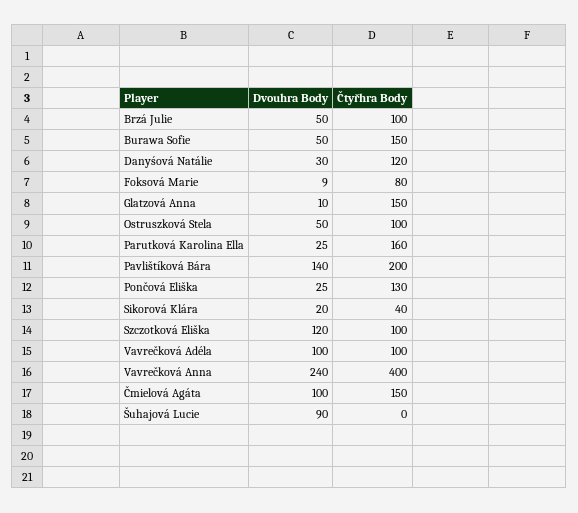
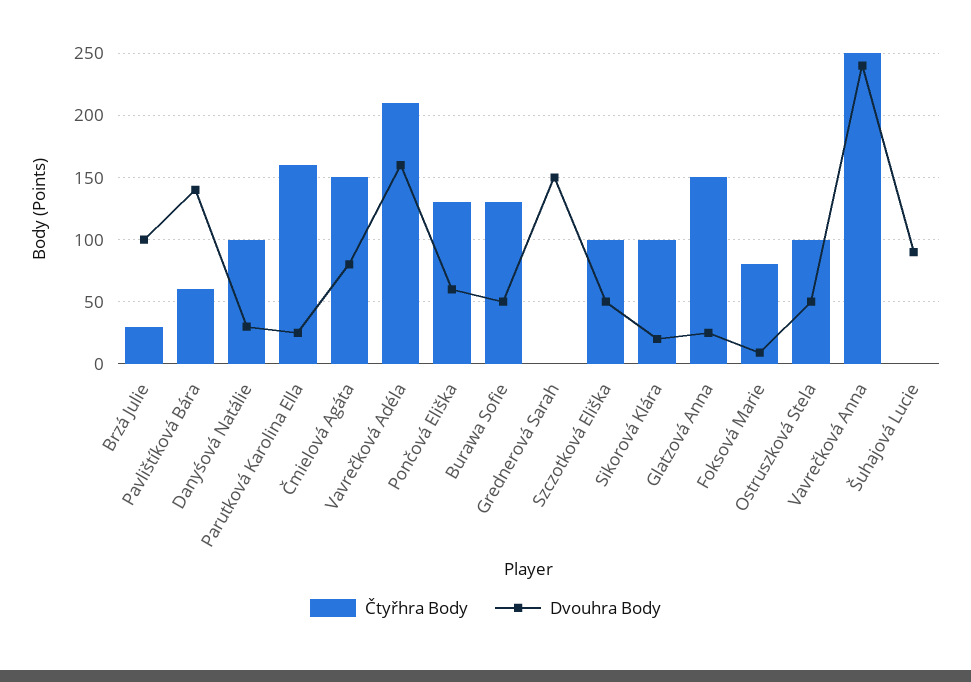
Dvouhra Body, Brzá Julie: 50 -> 100
Čtyřhra Body, Brzá Julie: 100 -> 30
Čtyřhra Body, Burawa Sofie: 150 -> 130
Čtyřhra Body, Danyśová Natálie: 120 -> 100
Dvouhra Body, Glatzová Anna: 10 -> 25
Čtyřhra Body, Pavlištíková Bára: 200 -> 60
Dvouhra Body, Pončová Eliška: 25 -> 60
Čtyřhra Body, Sikorová Klára: 40 -> 100
Dvouhra Body, Szczotková Eliška: 120 -> 50
Dvouhra Body, Vavrečková Adéla: 100 -> 160
Čtyřhra Body, Vavrečková Adéla: 100 -> 210
Čtyřhra Body, Vavrečková Anna: 400 -> 250
Dvouhra Body, Čmielová Agáta: 100 -> 80
Čtyřhra Body, Grednerová Sarah: none -> 0
Dvouhra Body, Grednerová Sarah: none -> 150

